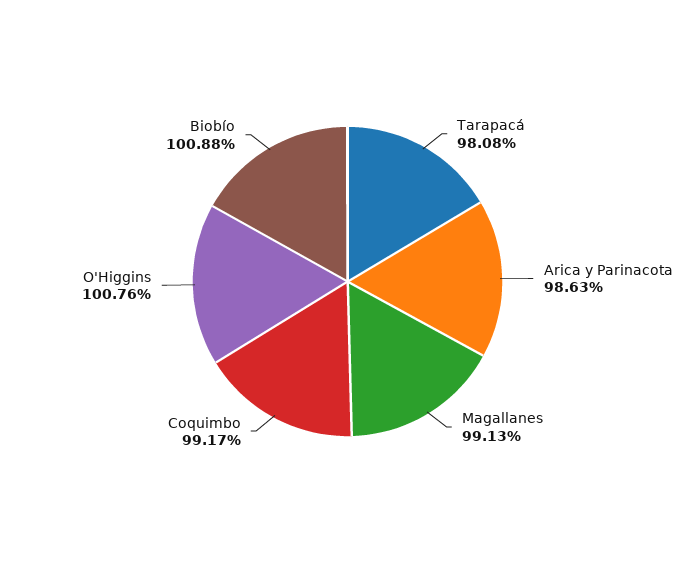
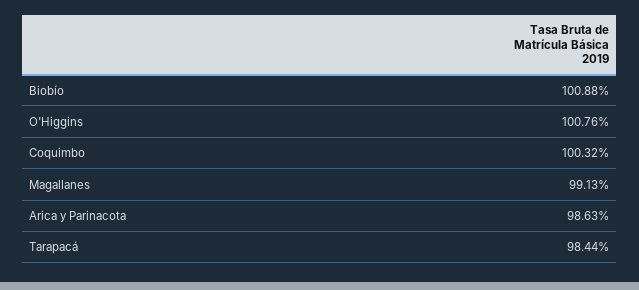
Tarapacá: 98.08 -> 98.44
Coquimbo: 99.17 -> 100.32

